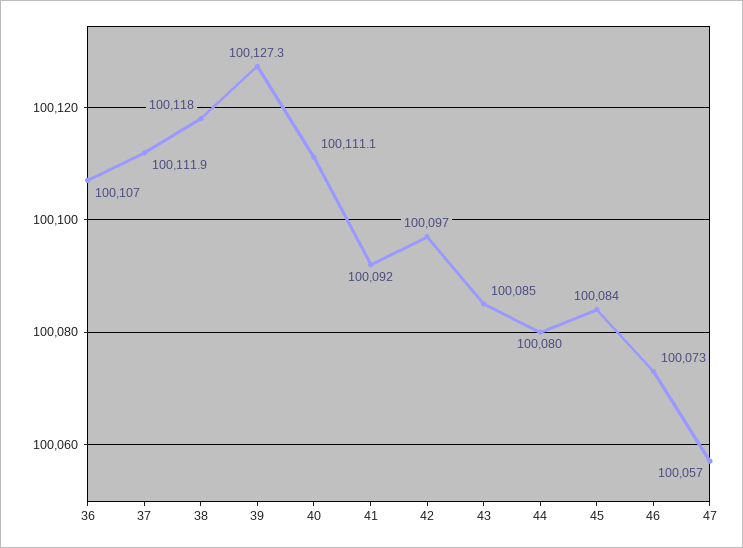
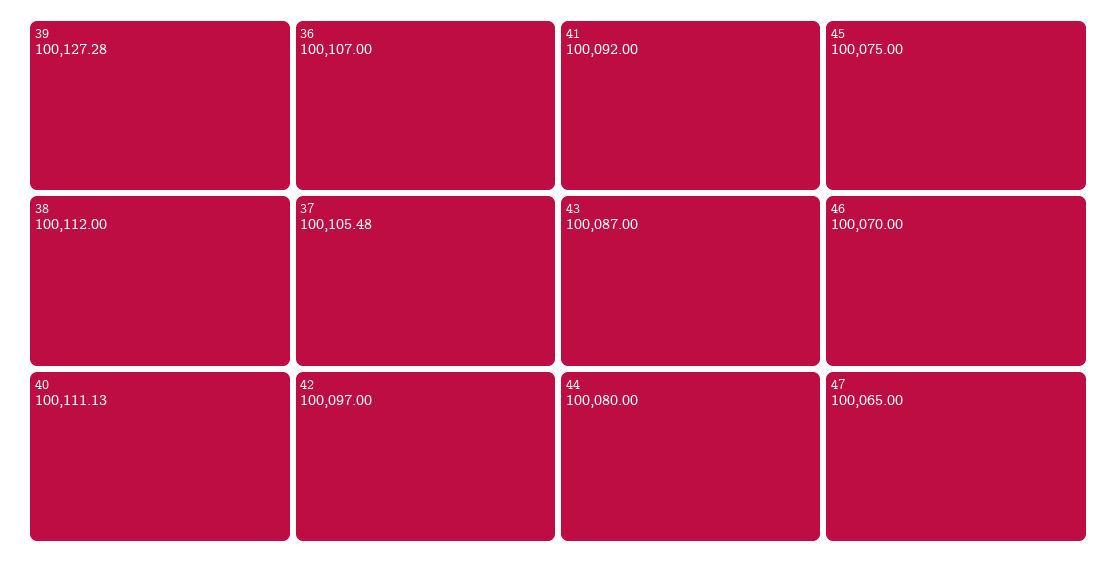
37: 100111.9 -> 100105.48
38: 100118 -> 100112
43: 100085 -> 100087
45: 100084 -> 100075
46: 100073 -> 100070
47: 100057 -> 100065

